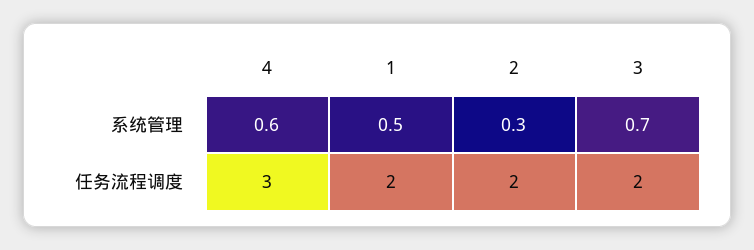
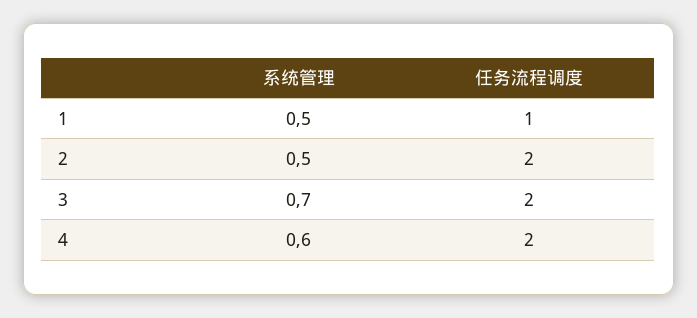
2, 系统管理: 0.3 -> 0.5
4, 任务流程调度: 3 -> 2
1, 任务流程调度: 2 -> 1

